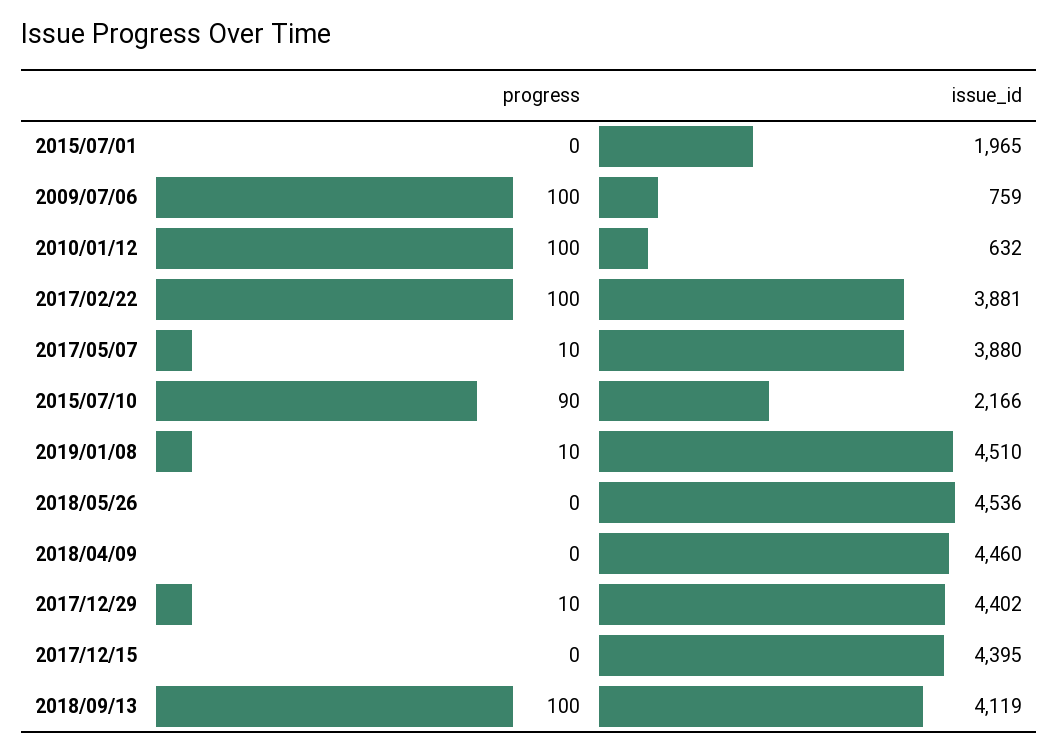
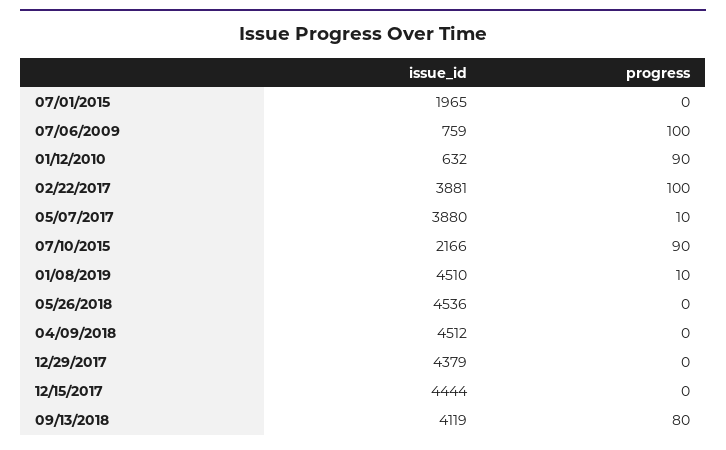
progress, 2010/01/12: 100 -> 90
issue_id, 2018/04/09: 4460 -> 4512
progress, 2017/12/29: 10 -> 0
issue_id, 2017/12/29: 4402 -> 4379
issue_id, 2017/12/15: 4395 -> 4444
progress, 2018/09/13: 100 -> 80

